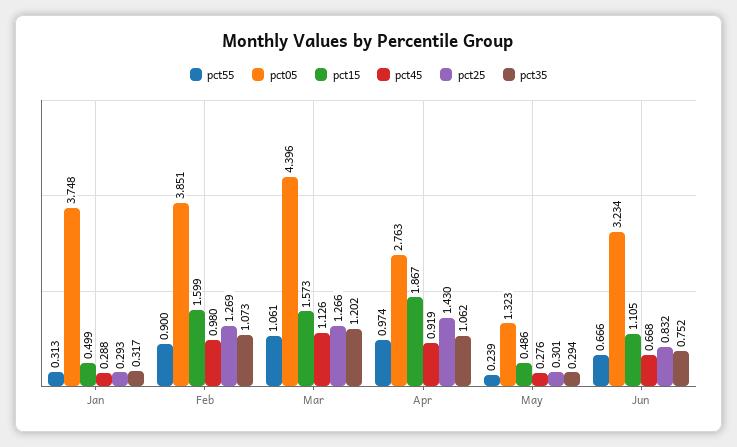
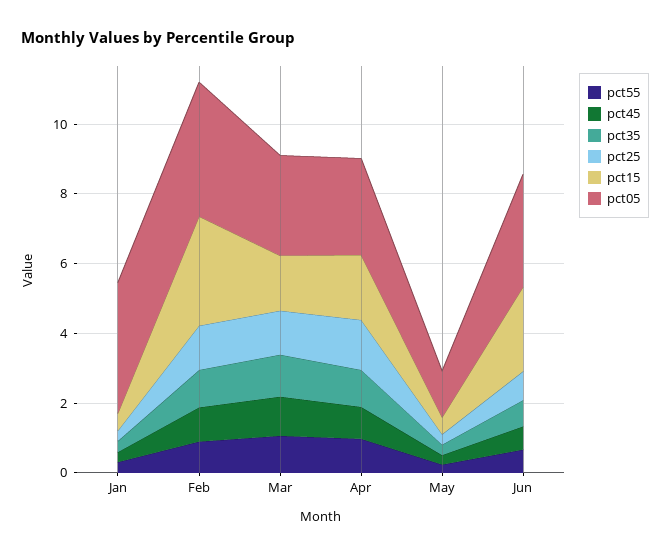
pct15, Feb: 1.599 -> 3
pct05, Mar: 4.396 -> 3
pct15, Jun: 1.105 -> 2.5

